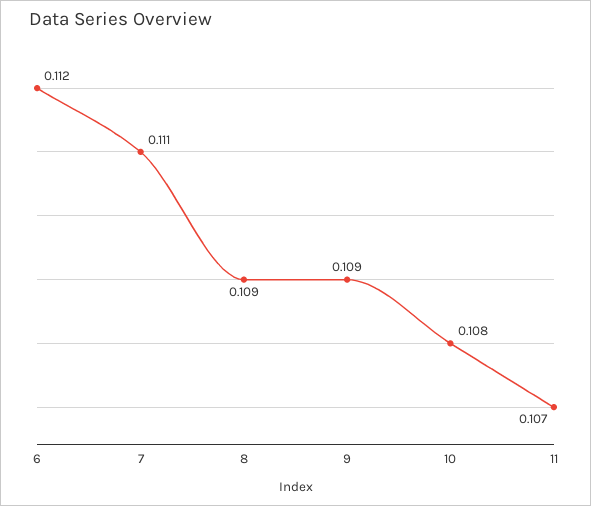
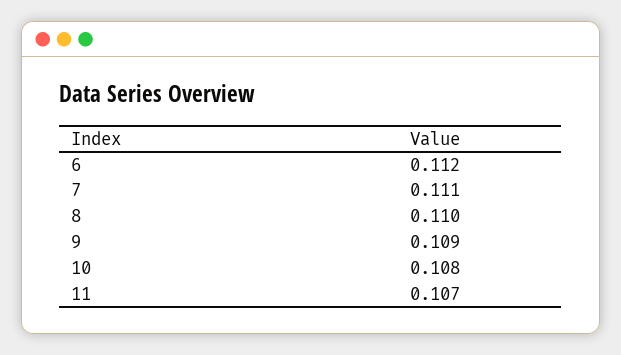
8: 0.109 -> 0.11

